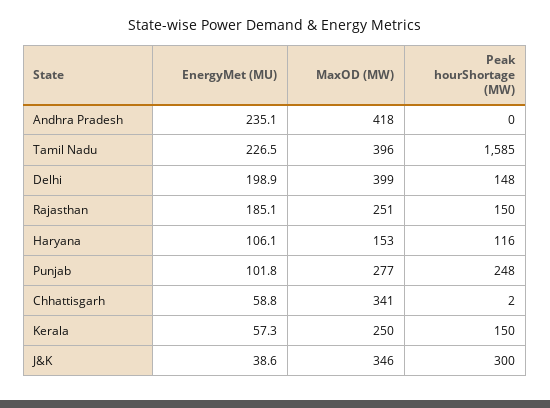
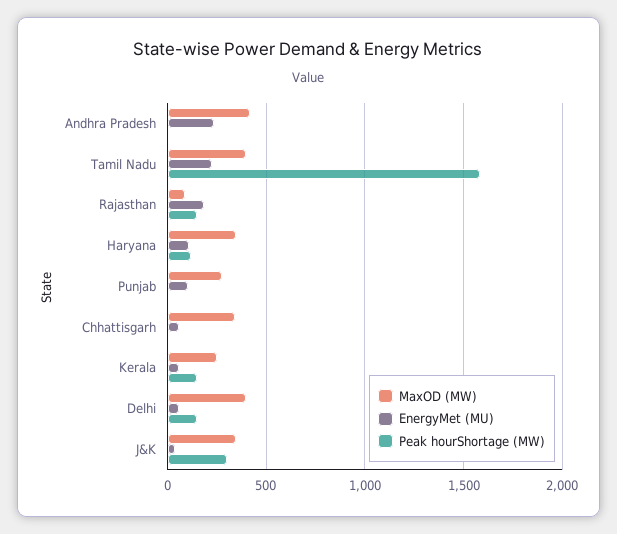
EnergyMet (MU), Delhi: 198.9 -> 50
MaxOD (MW), Rajasthan: 251 -> 100
MaxOD (MW), Haryana: 153 -> 350
Peak hourShortage (MW), Punjab: 248 -> 0

